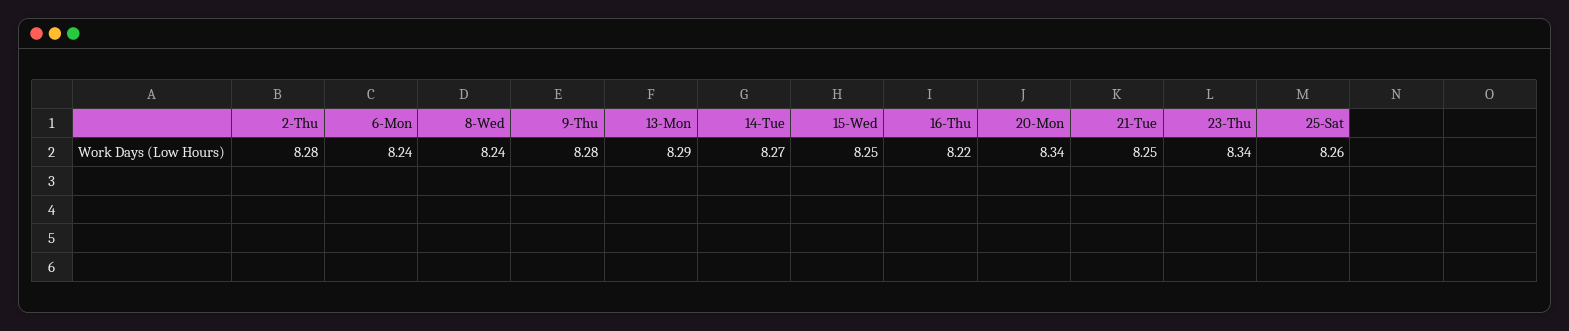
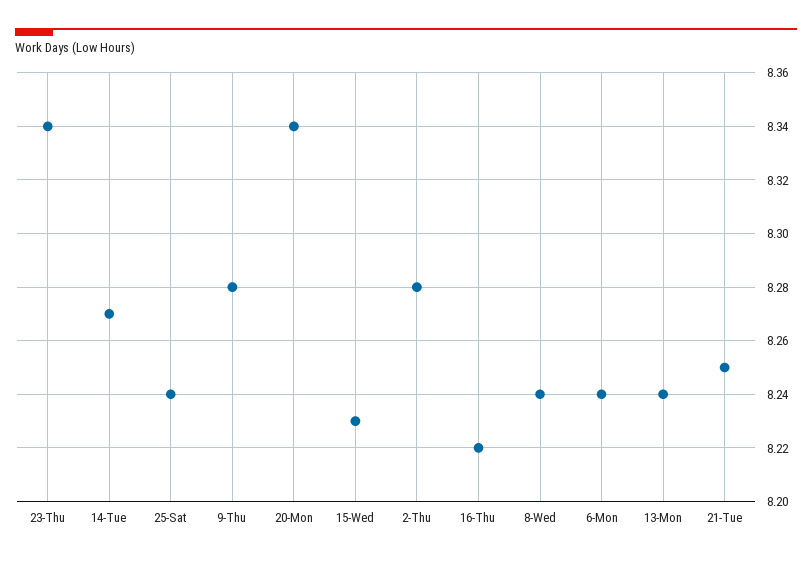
13-Mon: 8.29 -> 8.24
15-Wed: 8.25 -> 8.23
25-Sat: 8.26 -> 8.24

